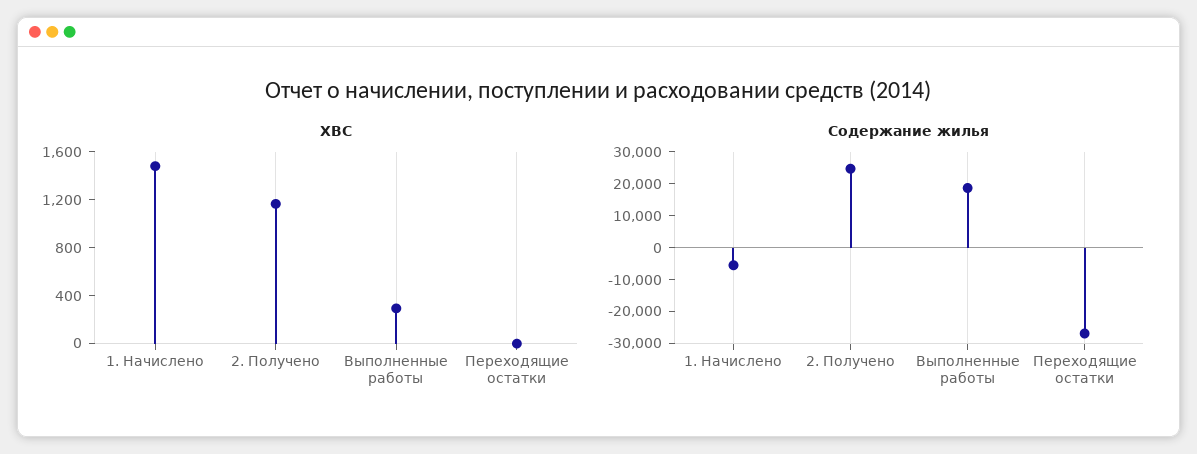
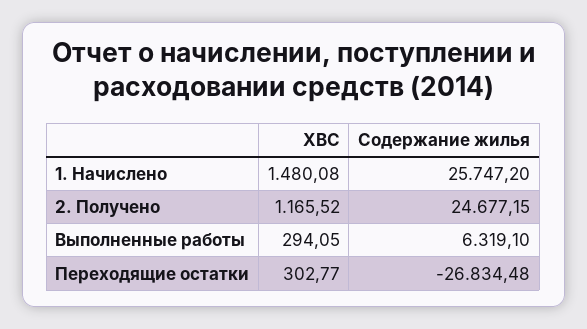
ХВС, Переходящие остатки: 0 -> 302.77
Содержание жилья, 1. Начислено: -5000 -> 25747.2
Содержание жилья, Выполненные работы: 20000 -> 6319.1

